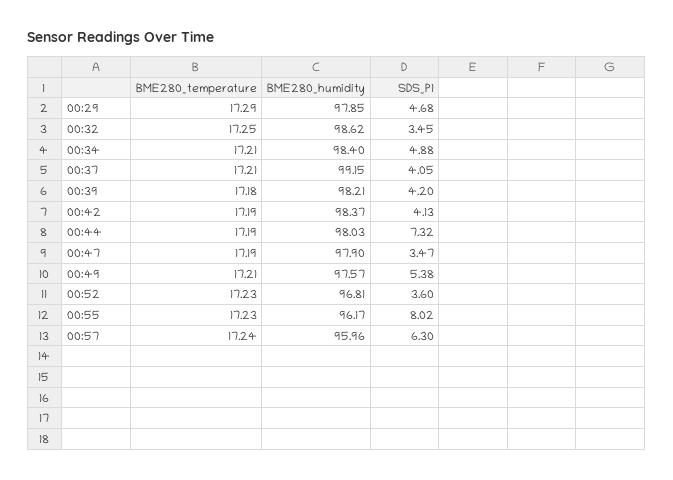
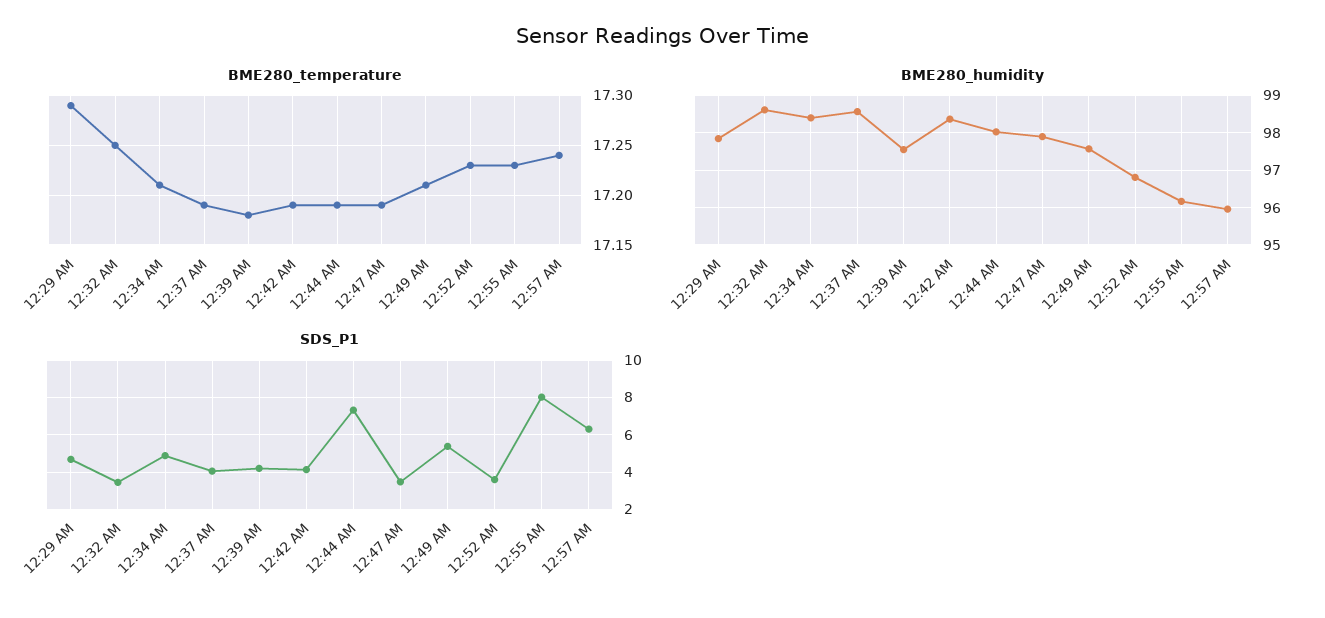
BME280_temperature, 00:37: 17.21 -> 17.19
BME280_humidity, 00:37: 99.15 -> 98.6
BME280_humidity, 00:39: 98.21 -> 97.6

